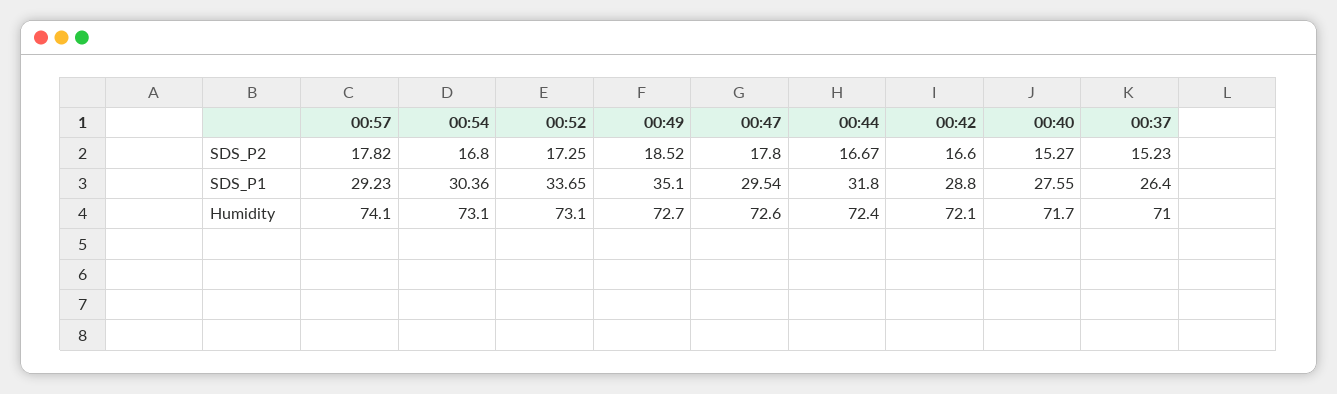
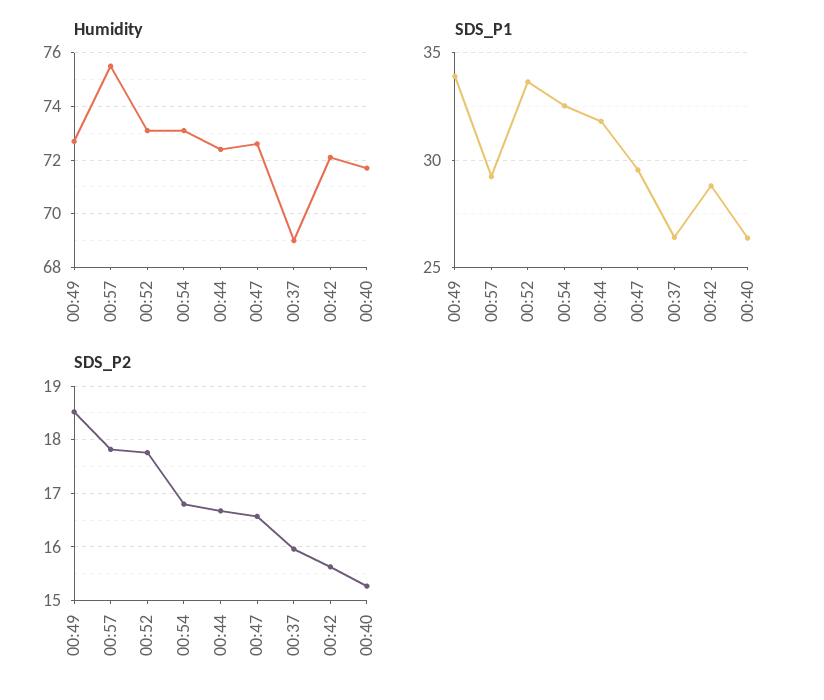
SDS_P2, 00:52: 17.25 -> 17.8
SDS_P2, 00:47: 17.8 -> 16.6
SDS_P2, 00:42: 16.6 -> 15.6
SDS_P2, 00:37: 15.23 -> 16
SDS_P1, 00:54: 30.36 -> 32.5
SDS_P1, 00:49: 35.1 -> 34
SDS_P1, 00:40: 27.55 -> 26.5
Humidity, 00:57: 74.1 -> 75.5
Humidity, 00:37: 71 -> 69

